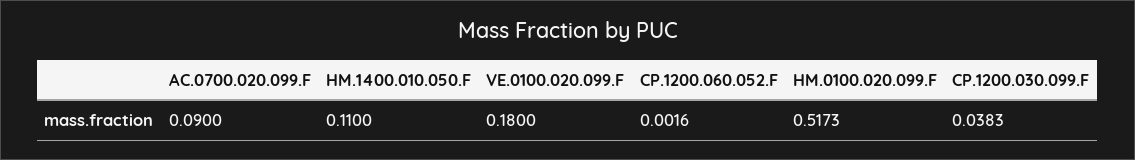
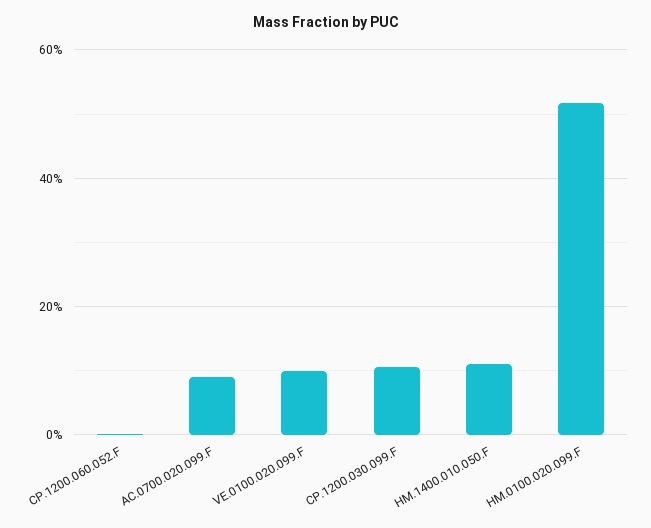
VE.0100.020.099.F: 0.18 -> 0.1
CP.1200.030.099.F: 0.0383 -> 0.1

